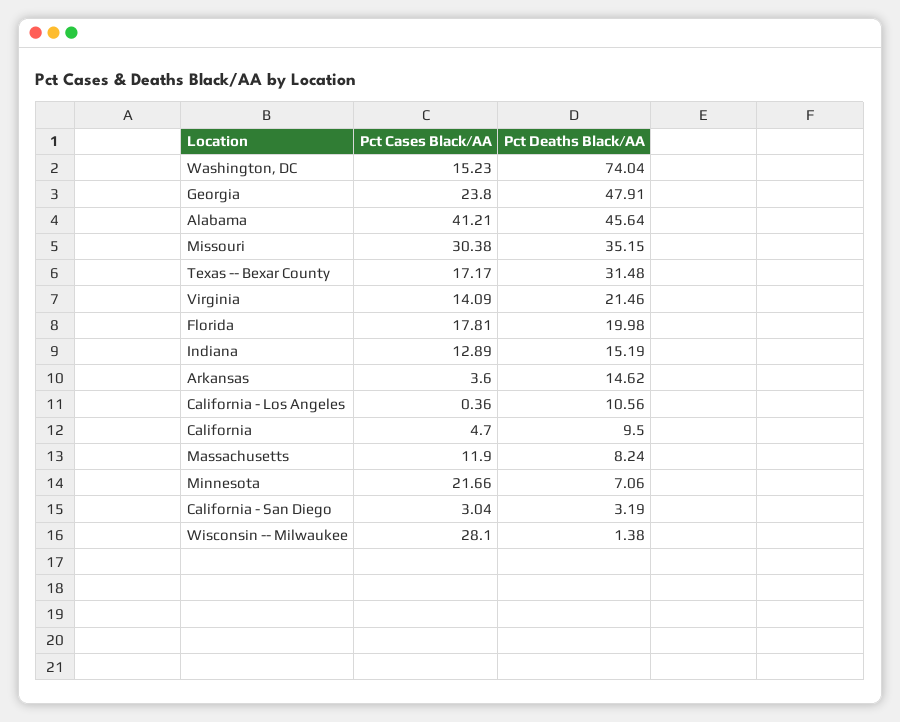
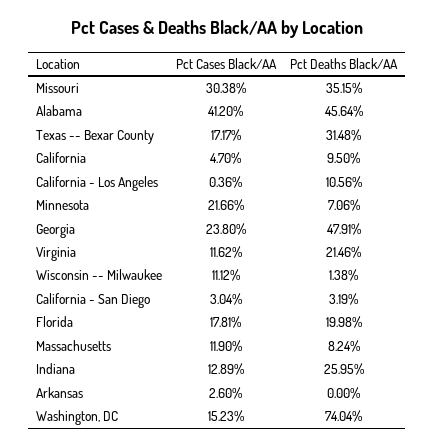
Pct Cases Black/AA, Alabama: 41.21 -> 41.2
Pct Cases Black/AA, Virginia: 14.09 -> 11.62
Pct Deaths Black/AA, Indiana: 15.19 -> 25.95
Pct Cases Black/AA, Arkansas: 3.6 -> 2.6
Pct Deaths Black/AA, Arkansas: 14.62 -> 0
Pct Cases Black/AA, Wisconsin -- Milwaukee: 28.1 -> 11.12

